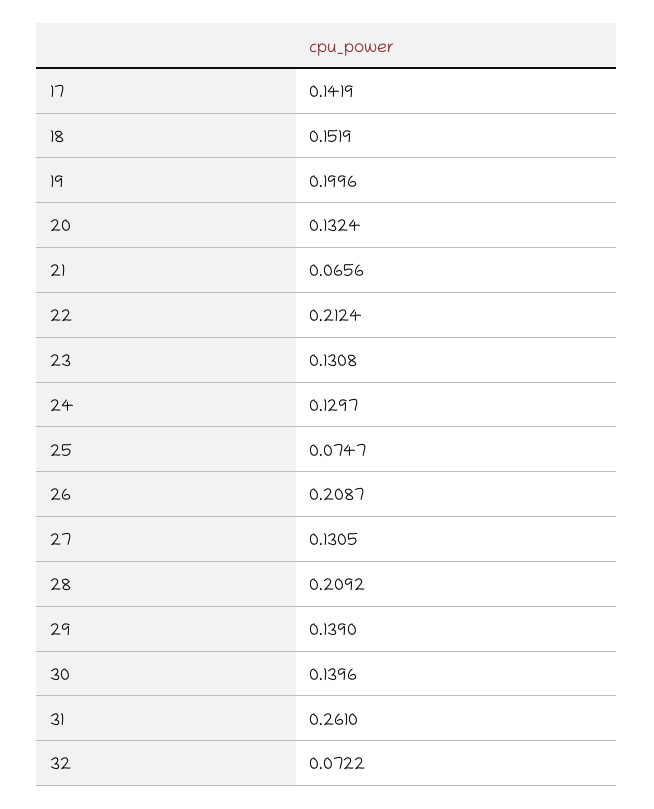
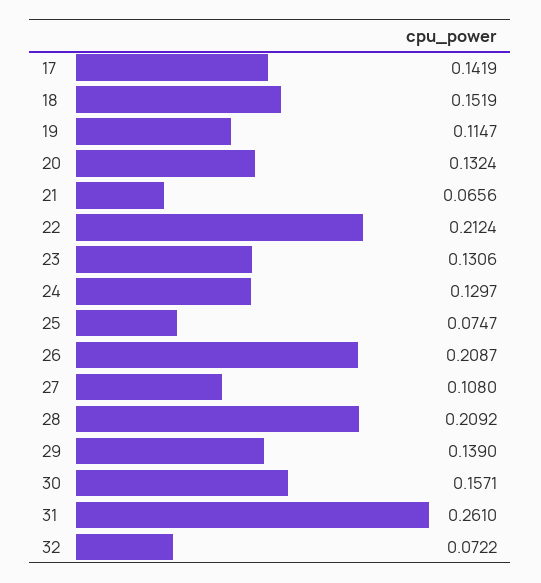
19: 0.1996 -> 0.1147
23: 0.1308 -> 0.1306
27: 0.1305 -> 0.108
30: 0.1396 -> 0.1571

